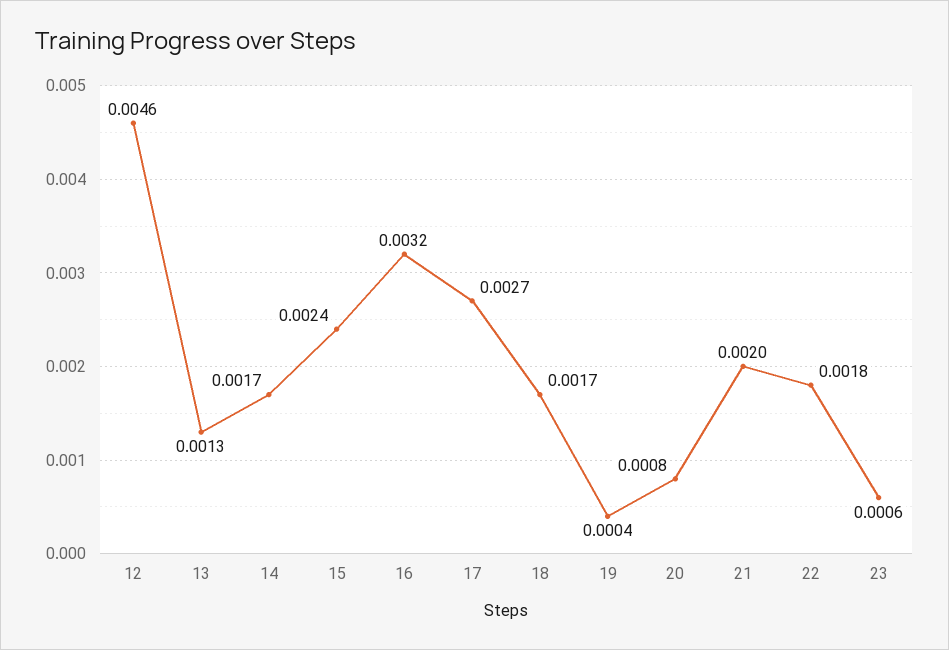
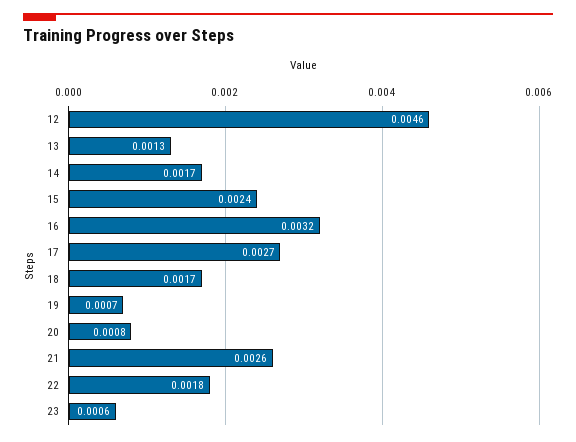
19: 0.0004 -> 0.0007
21: 0.002 -> 0.0026

